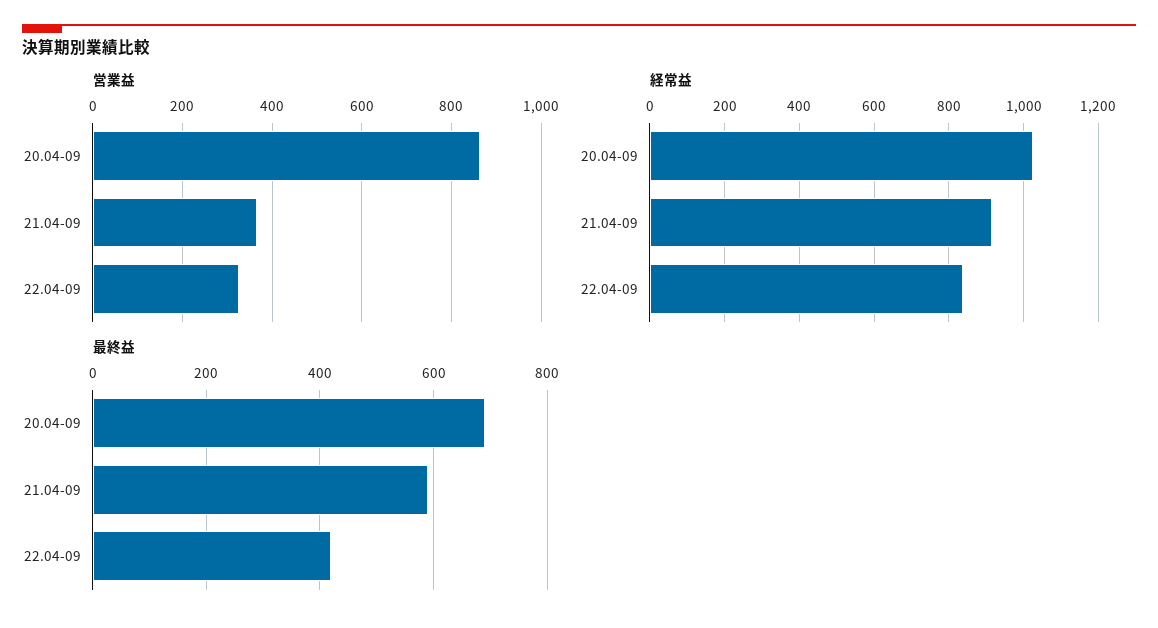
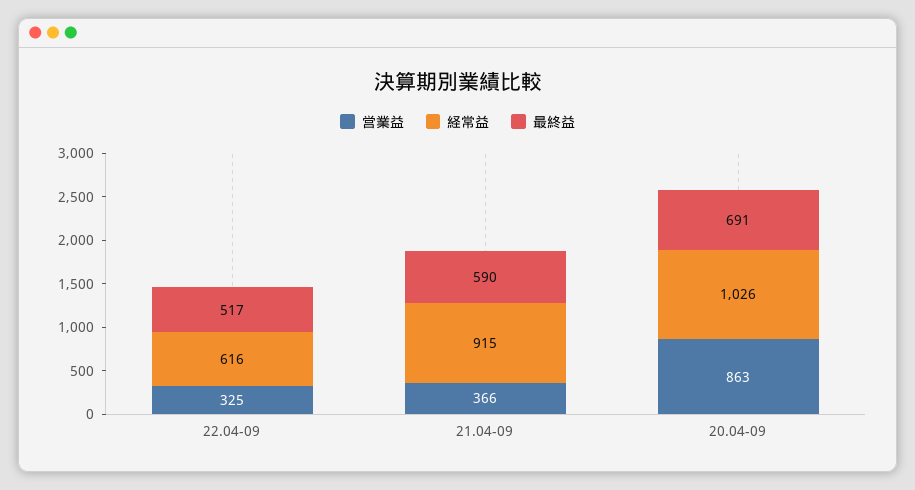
経常益, 22.04-09: 840 -> 616
最終益, 22.04-09: 420 -> 517

